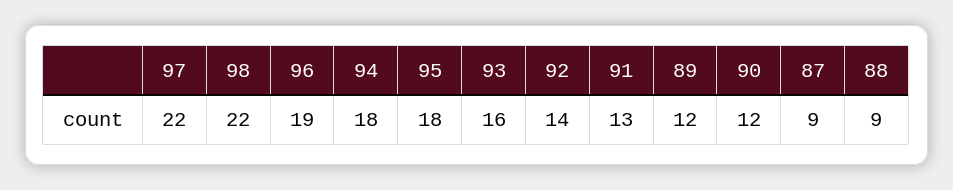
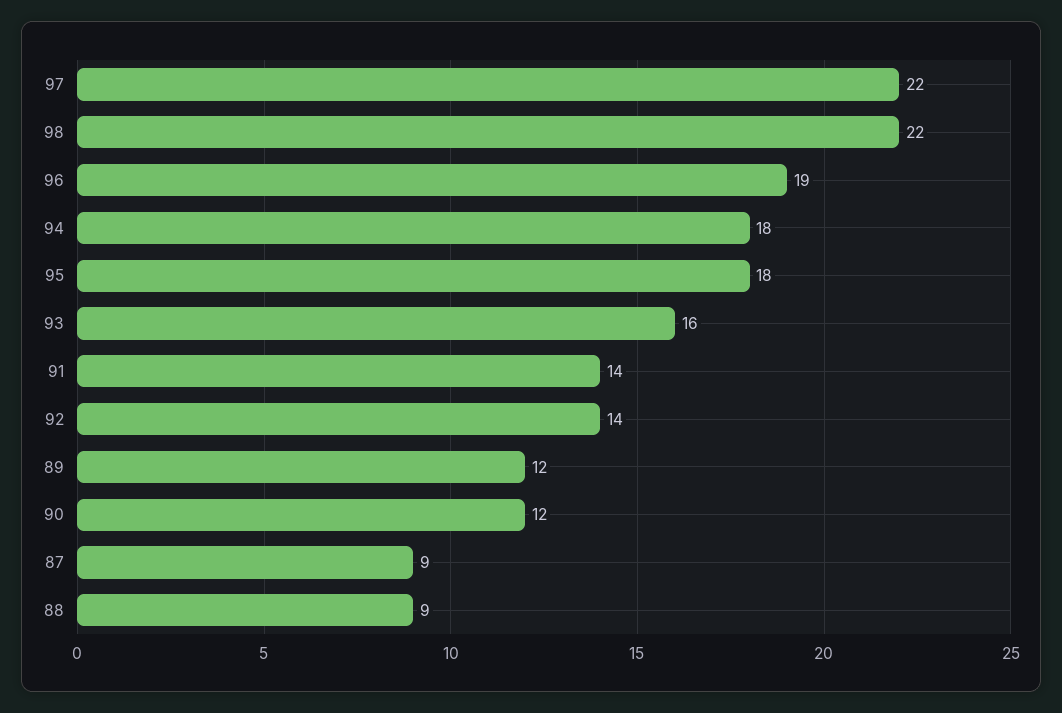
91: 13 -> 14

